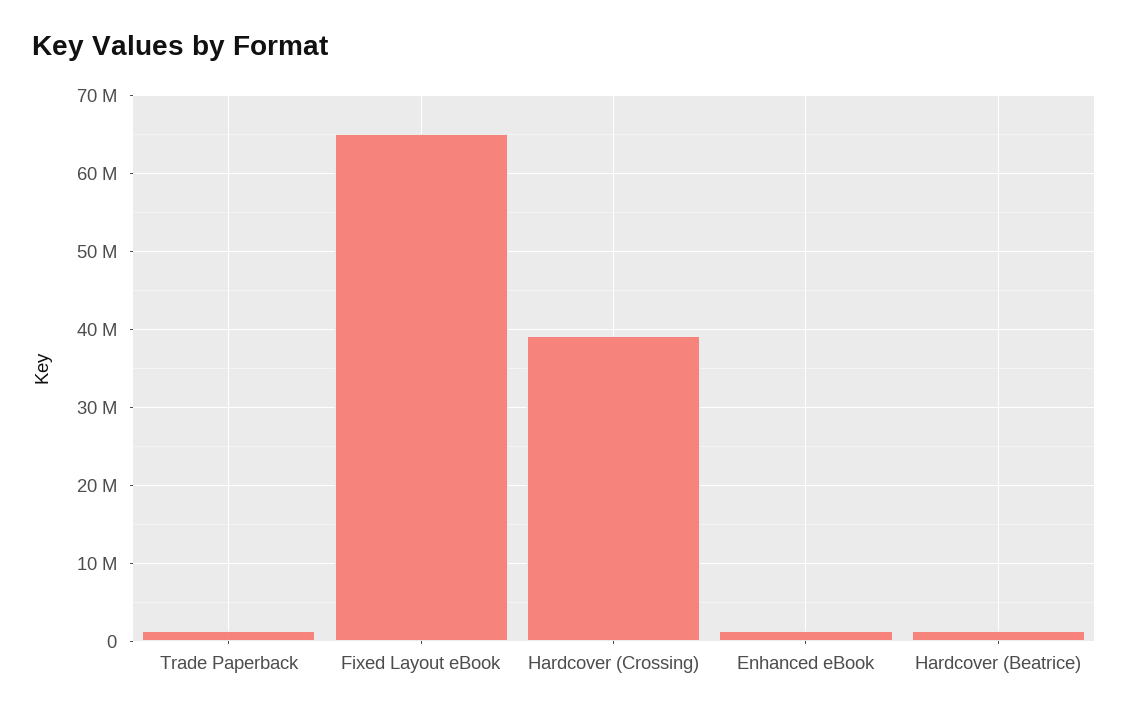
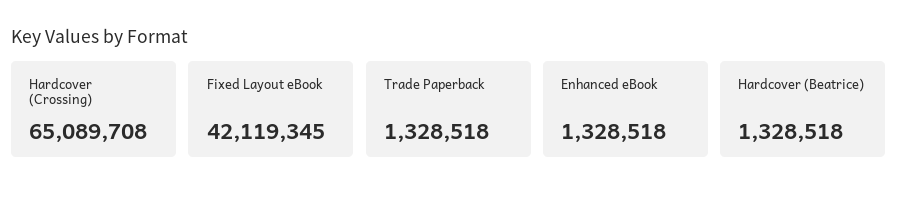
Fixed Layout eBook: 65000000 -> 42119345
Hardcover (Crossing): 39000000 -> 65089708

